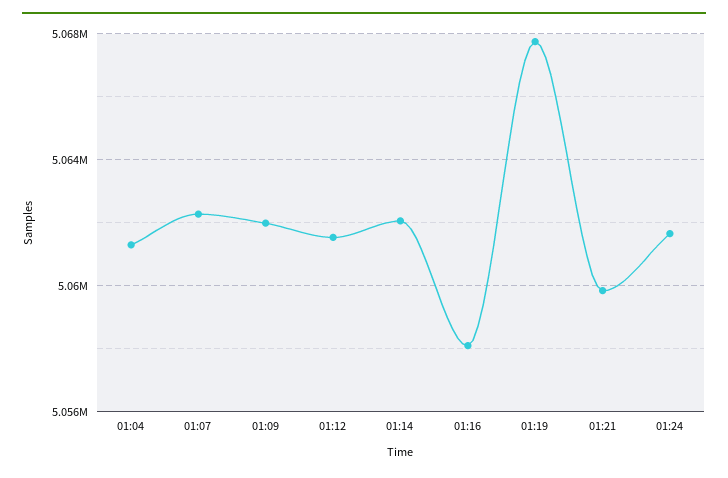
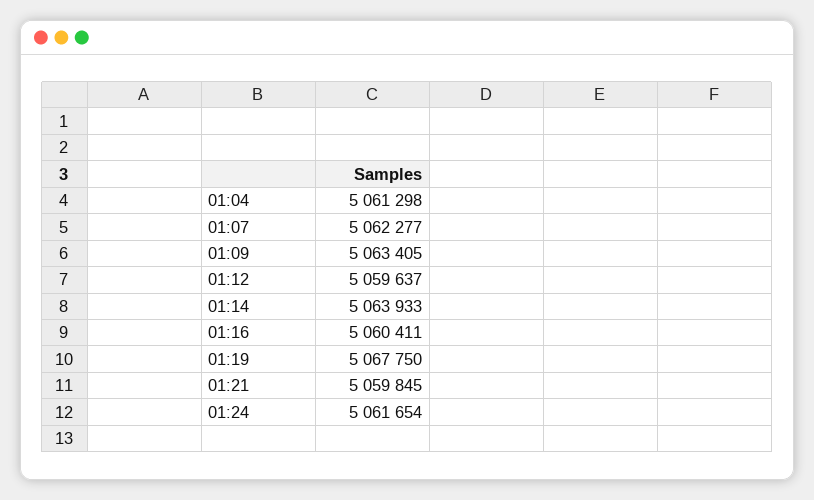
01:09: 5062000 -> 5063405
01:12: 5061500 -> 5059637
01:14: 5062000 -> 5063933
01:16: 5058000 -> 5060411

